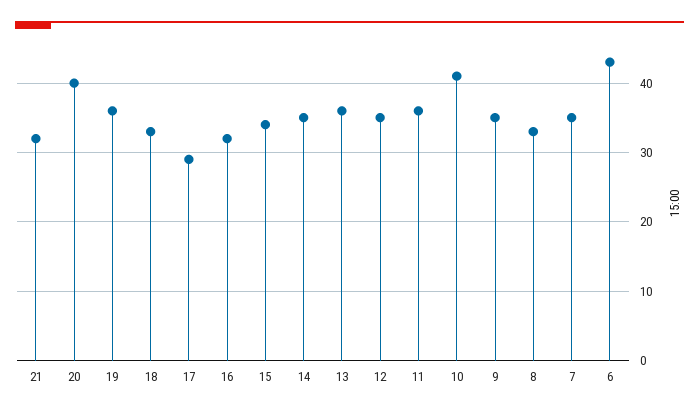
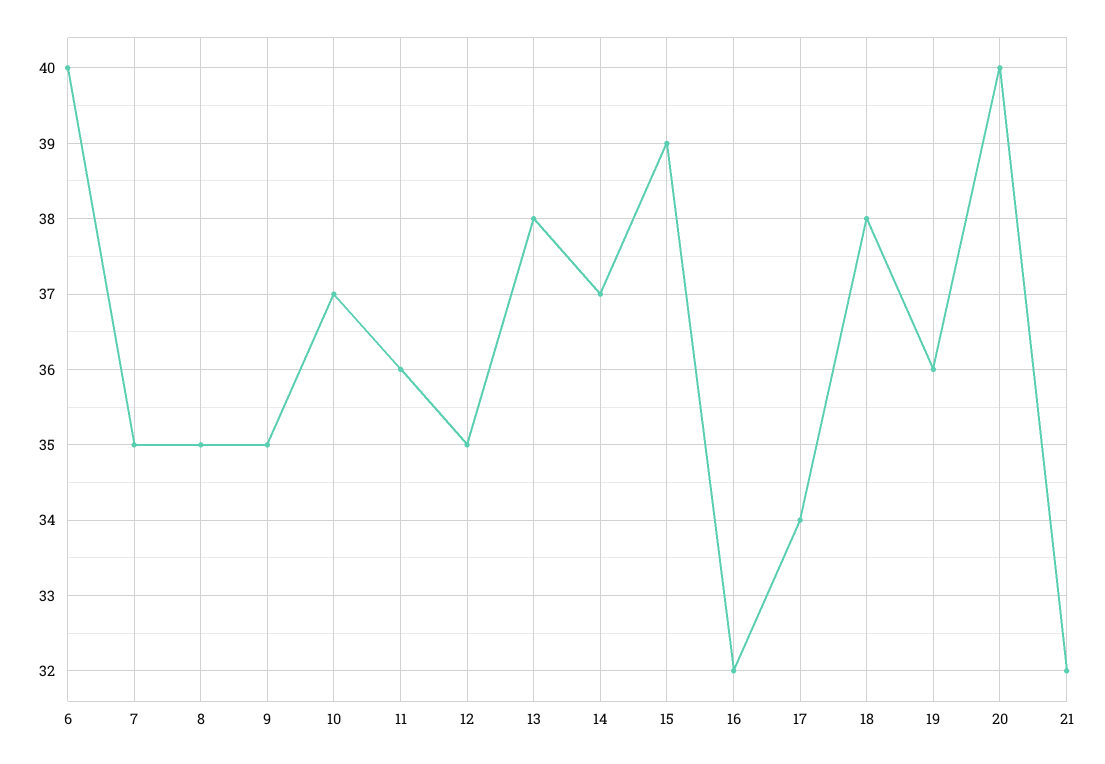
18: 33 -> 38
17: 29 -> 34
15: 34 -> 39
14: 35 -> 37
13: 36 -> 38
10: 41 -> 37
8: 33 -> 35
6: 43 -> 40

